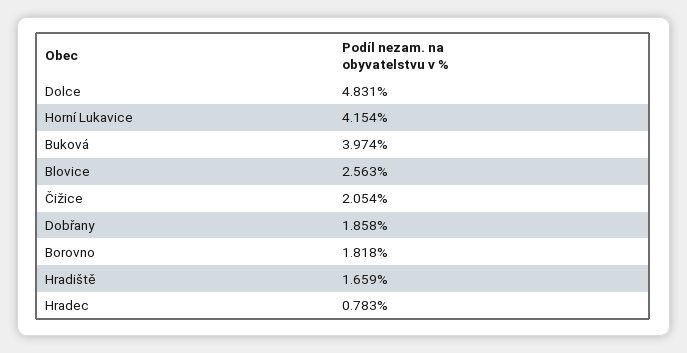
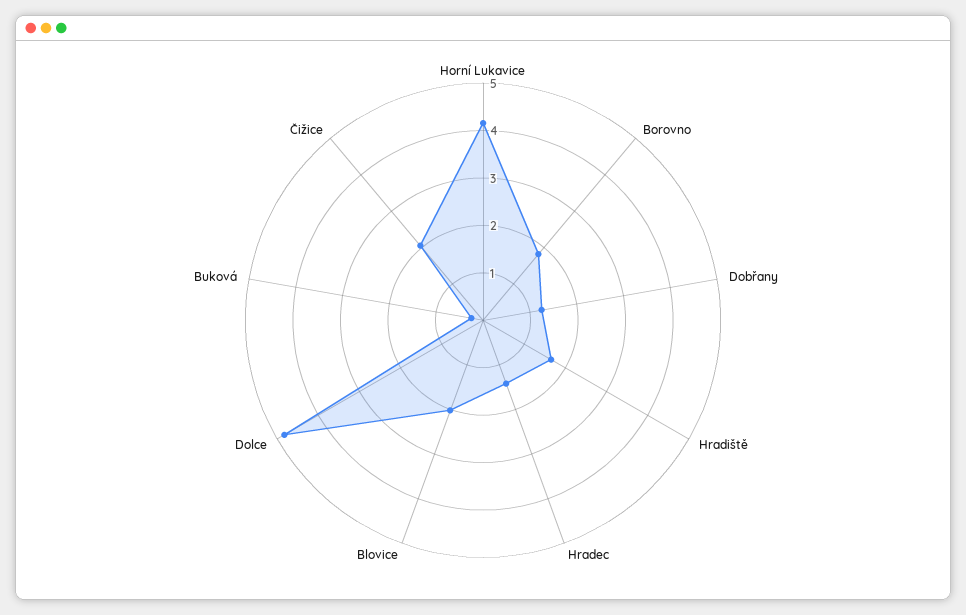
Buková: 3.974 -> 0.2
Blovice: 2.563 -> 2
Dobřany: 1.858 -> 1.2
Hradec: 0.783 -> 1.4

